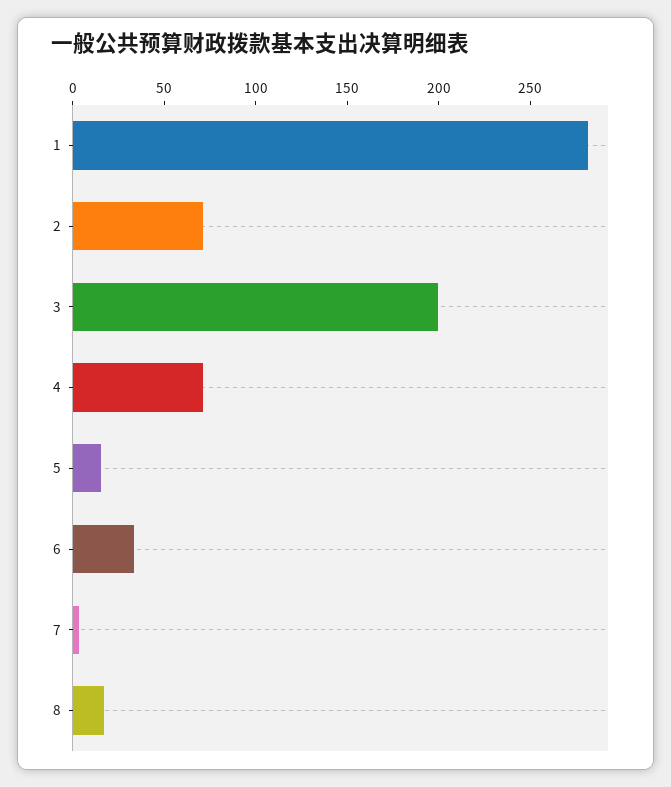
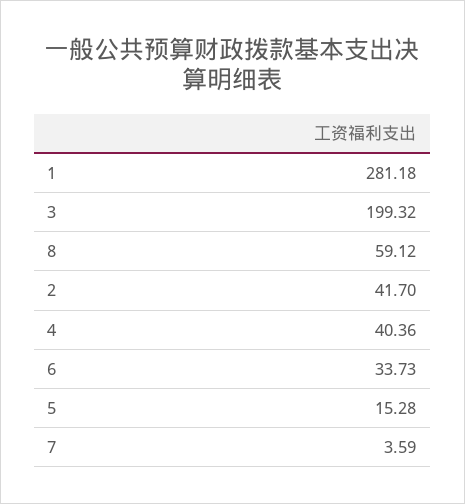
2: 70 -> 41.7
4: 70 -> 40.36
8: 20 -> 59.12

